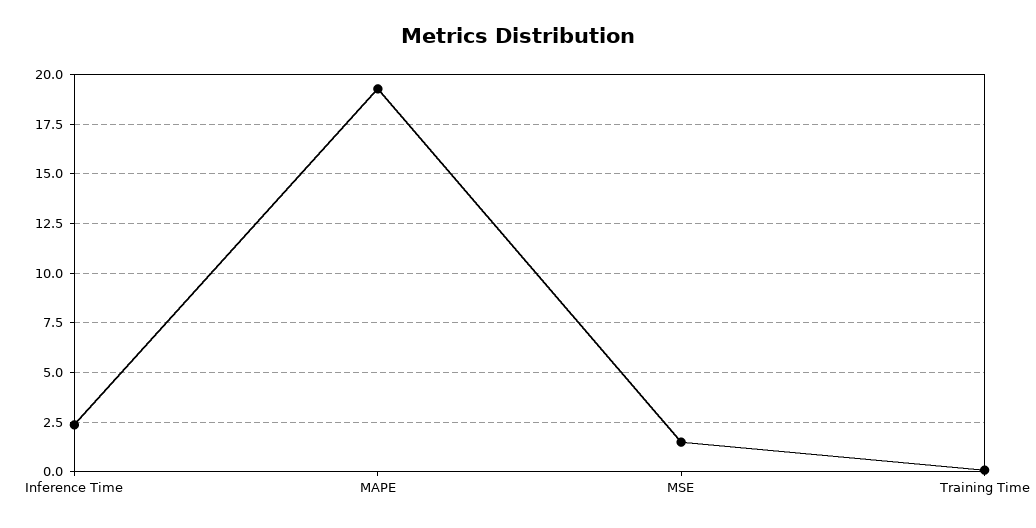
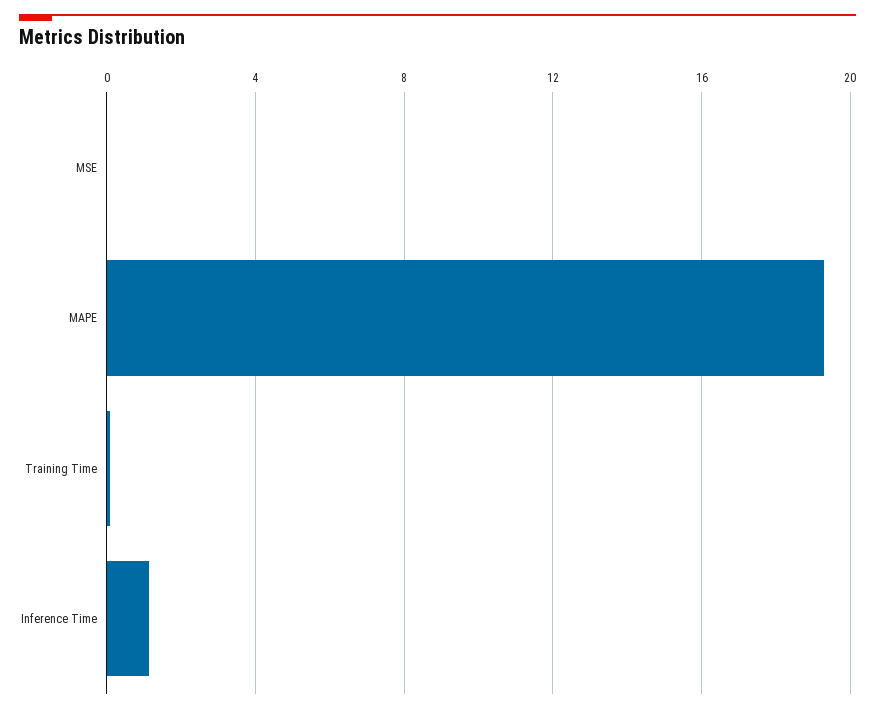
Inference Time: 2.5 -> 1
MSE: 1.5 -> 0

